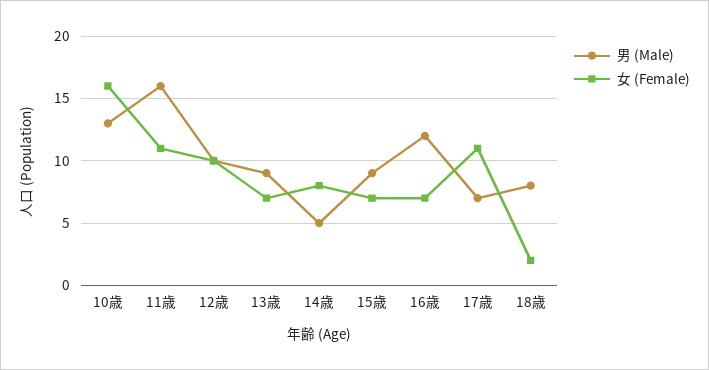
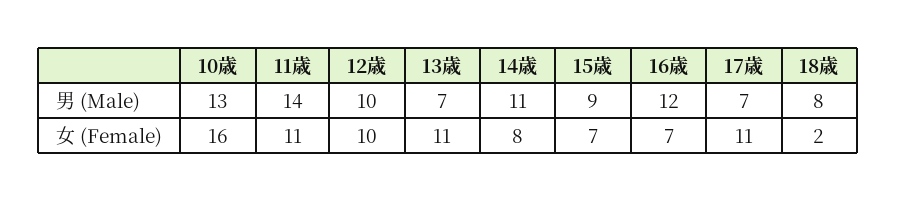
男 (Male), 11歳: 16 -> 14
男 (Male), 13歳: 9 -> 7
女 (Female), 13歳: 7 -> 11
男 (Male), 14歳: 5 -> 11

